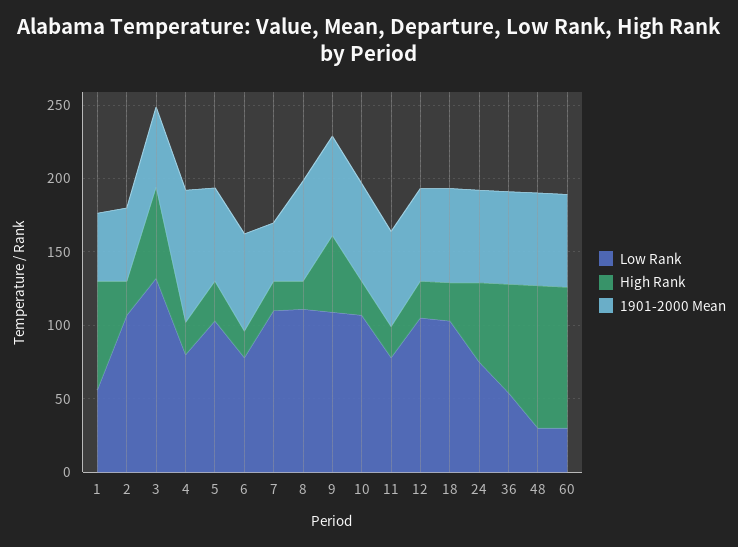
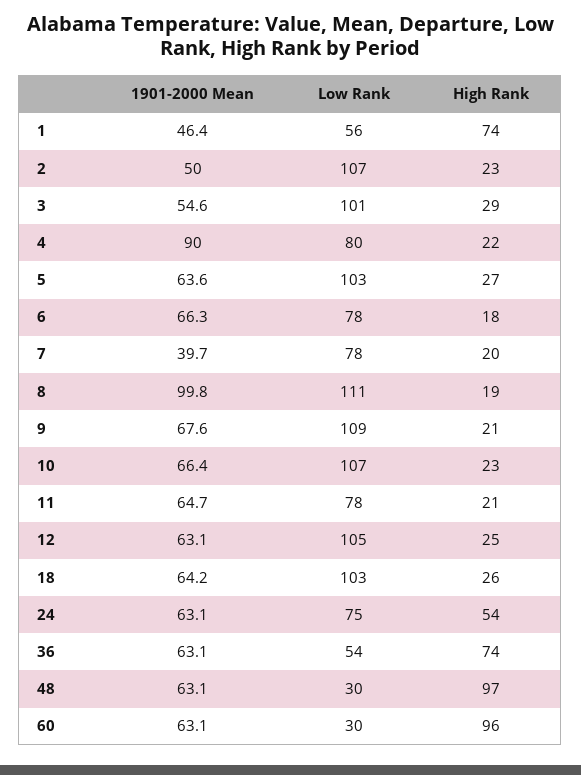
Low Rank, 3: 130 -> 101
High Rank, 3: 60 -> 29
Low Rank, 7: 110 -> 78
1901-2000 Mean, 8: 70 -> 99.8
High Rank, 9: 50 -> 21

